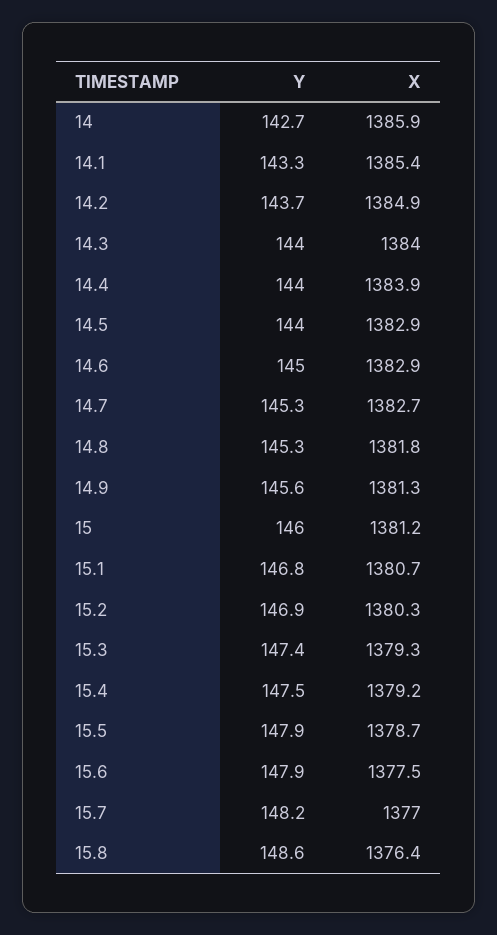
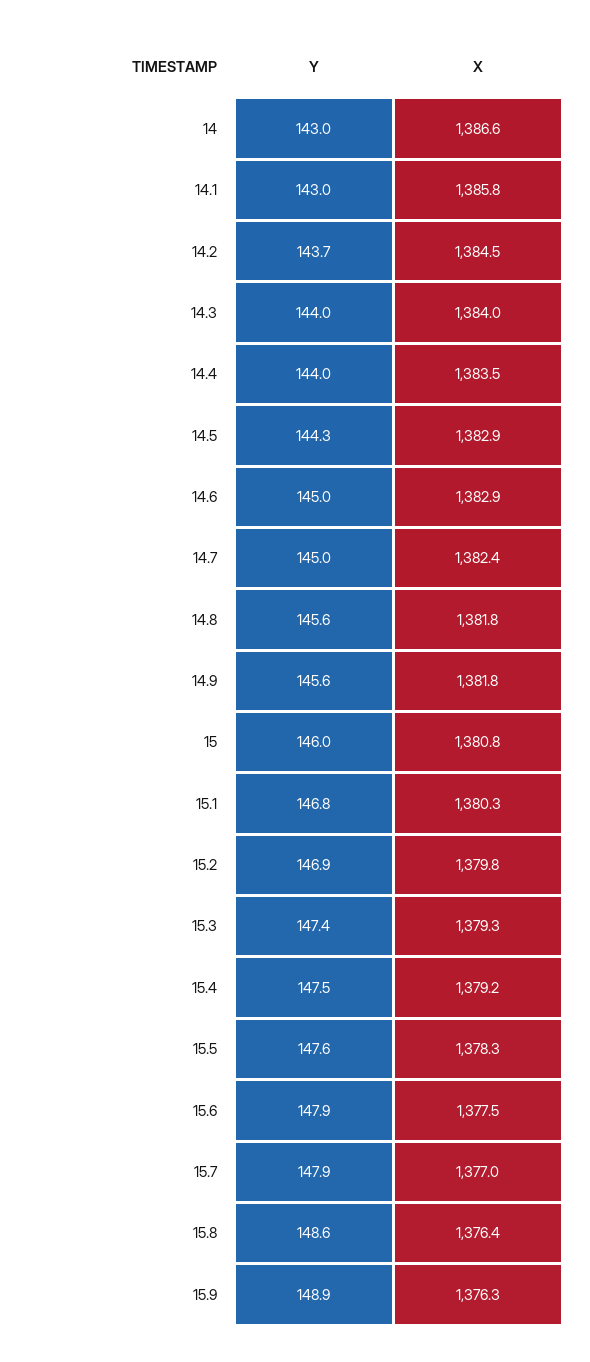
Y, 14: 142.7 -> 143
X, 14: 1385.9 -> 1386.6
Y, 14.1: 143.3 -> 143
X, 14.1: 1385.4 -> 1385.8
X, 14.2: 1384.9 -> 1384.5
X, 14.4: 1383.9 -> 1383.5
Y, 14.5: 144 -> 144.3
Y, 14.7: 145.3 -> 145
X, 14.7: 1382.7 -> 1382.4
Y, 14.8: 145.3 -> 145.6
X, 14.9: 1381.3 -> 1381.8
X, 15: 1381.2 -> 1380.8
X, 15.1: 1380.7 -> 1380.3
X, 15.2: 1380.3 -> 1379.8
Y, 15.5: 147.9 -> 147.6
X, 15.5: 1378.7 -> 1378.3
Y, 15.7: 148.2 -> 147.9
Y, 15.9: none -> 148.9
X, 15.9: none -> 1376.3

